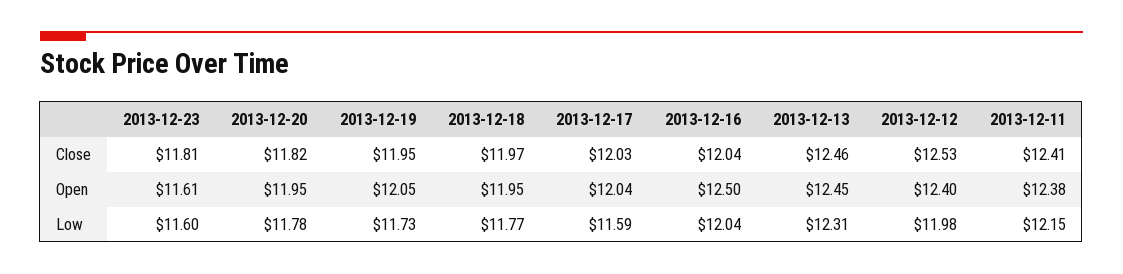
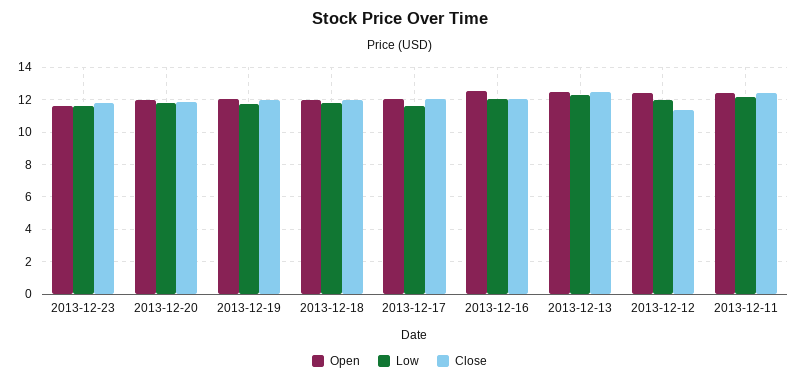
Close, 2013-12-12: 12.53 -> 11.5

